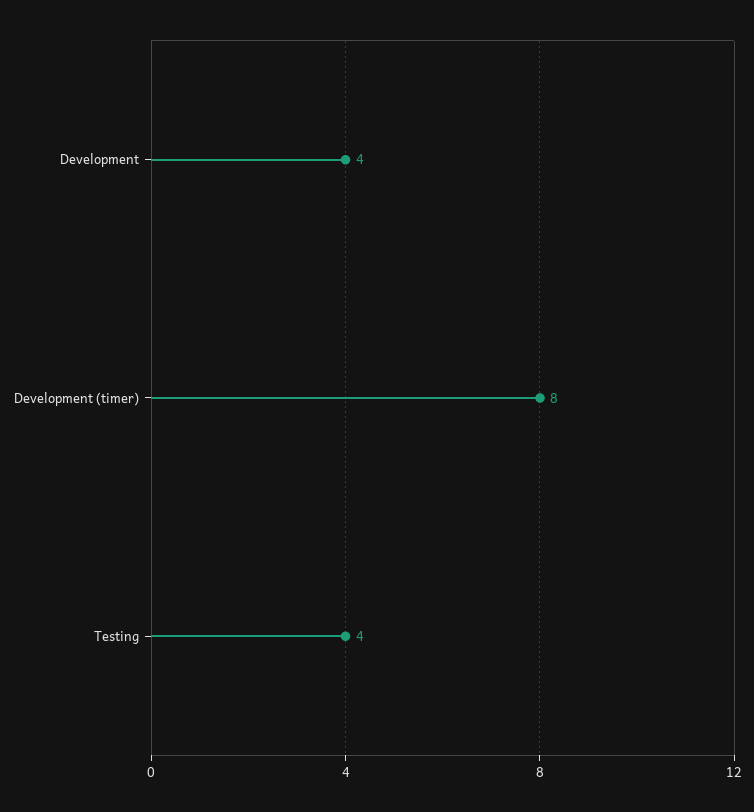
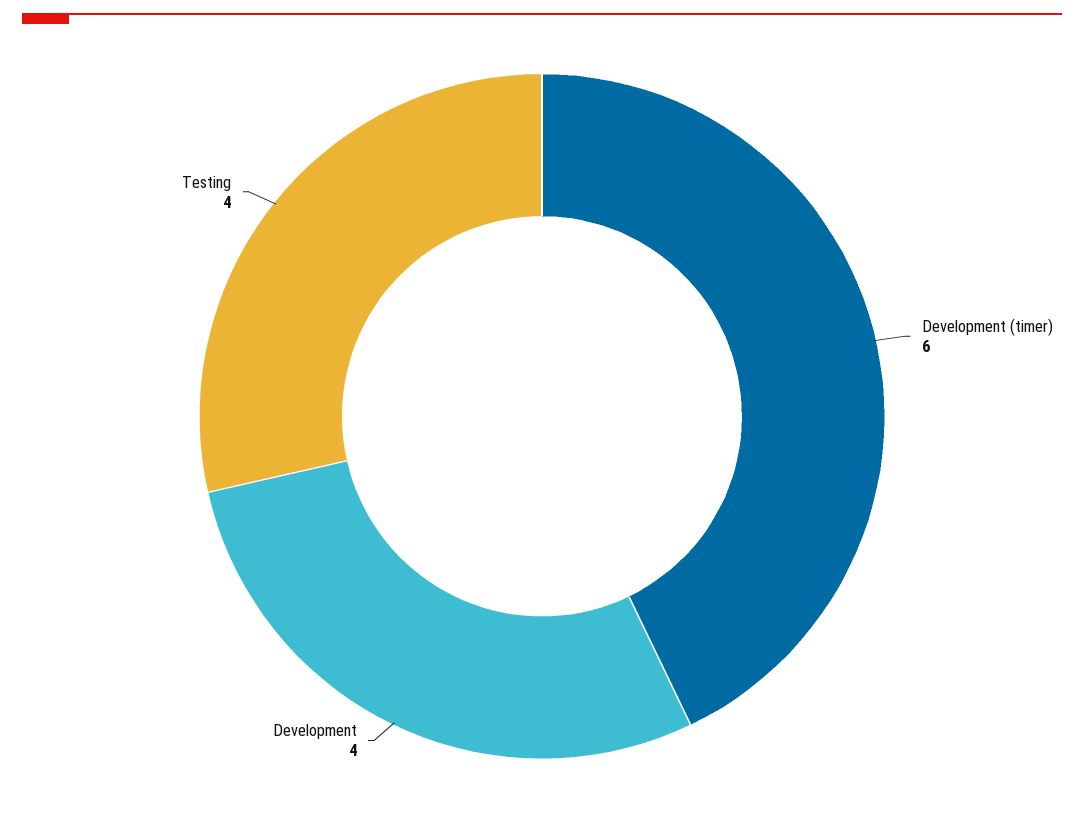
Development (timer): 8 -> 6

